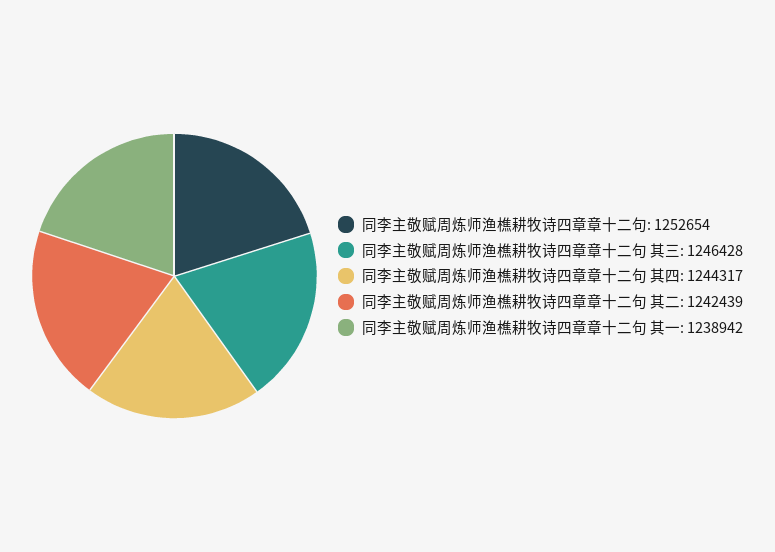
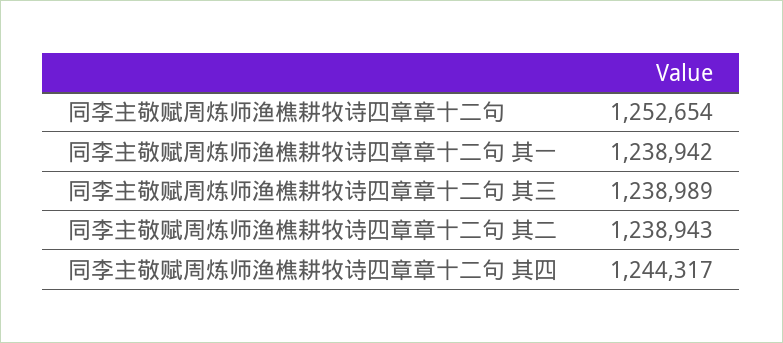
同李主敬赋周炼师渔樵耕牧诗四章章十二句 其三: 1246428 -> 1238989
同李主敬赋周炼师渔樵耕牧诗四章章十二句 其二: 1242439 -> 1238943

